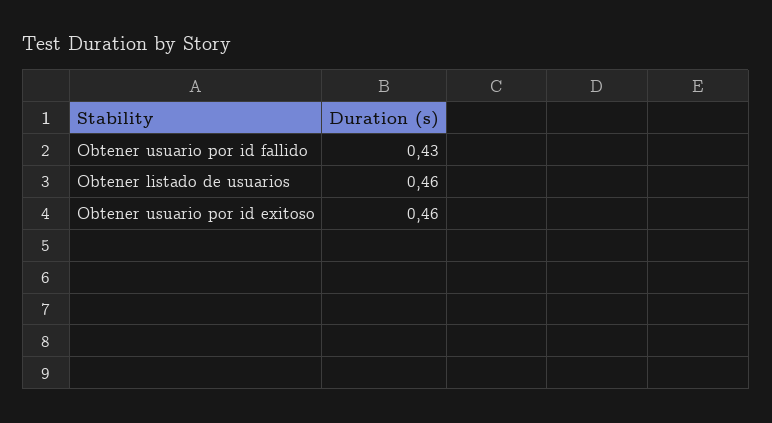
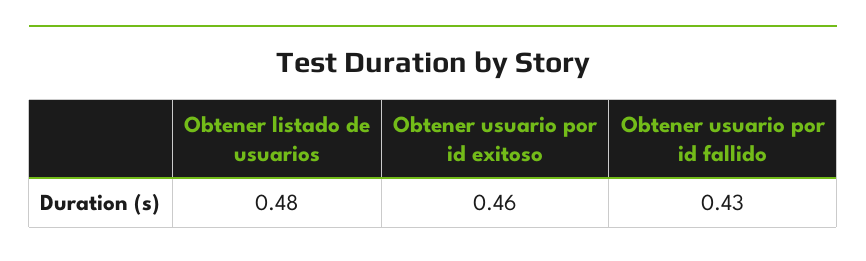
Obtener listado de usuarios: 0.46 -> 0.48

